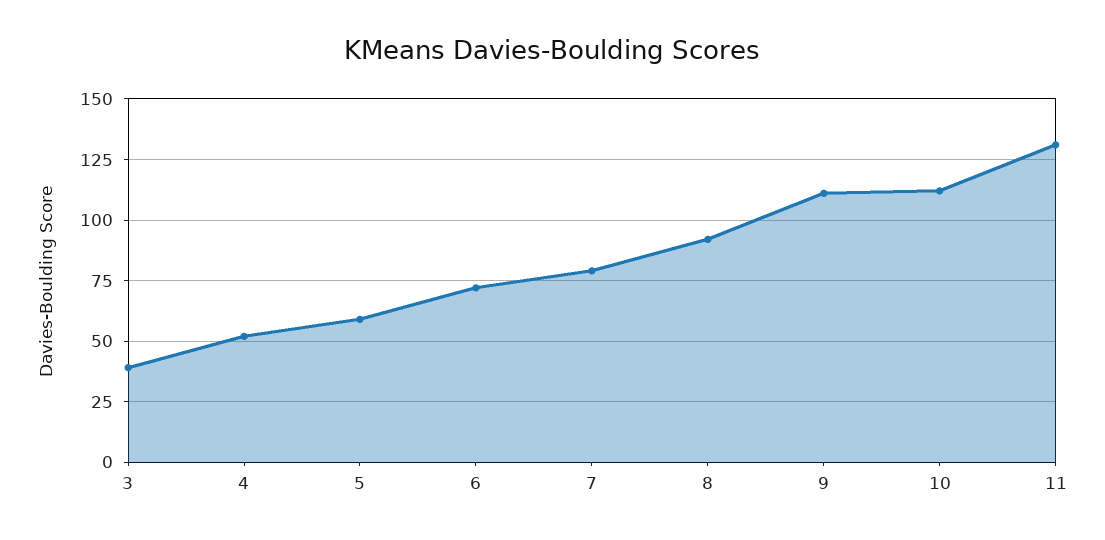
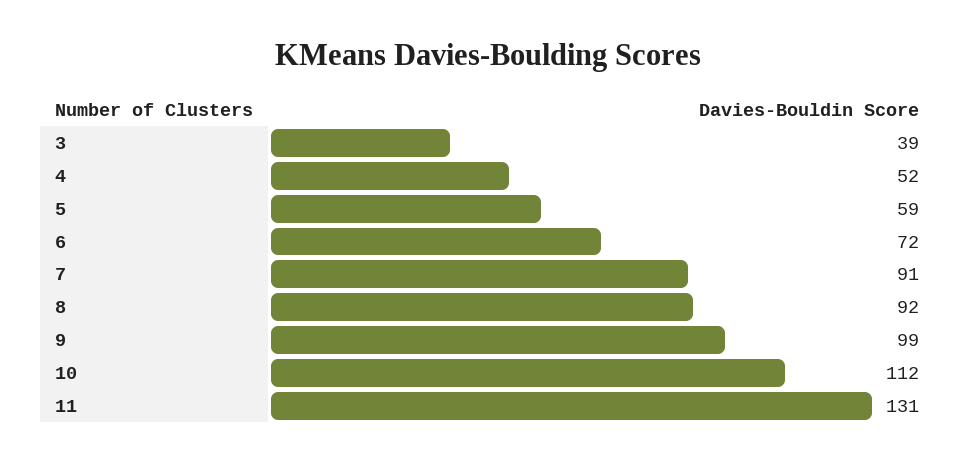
7: 80 -> 91
9: 110 -> 99

